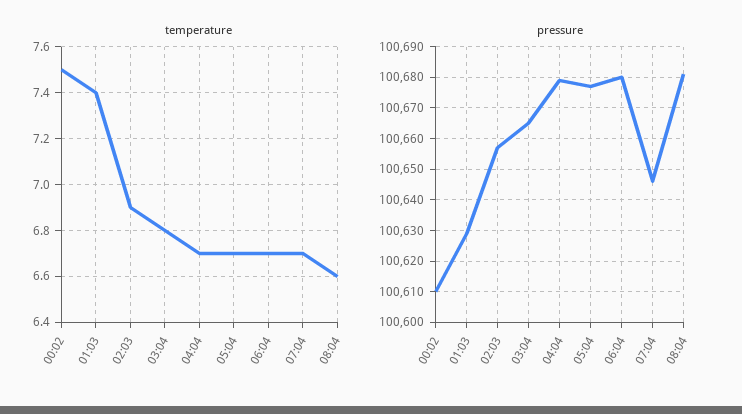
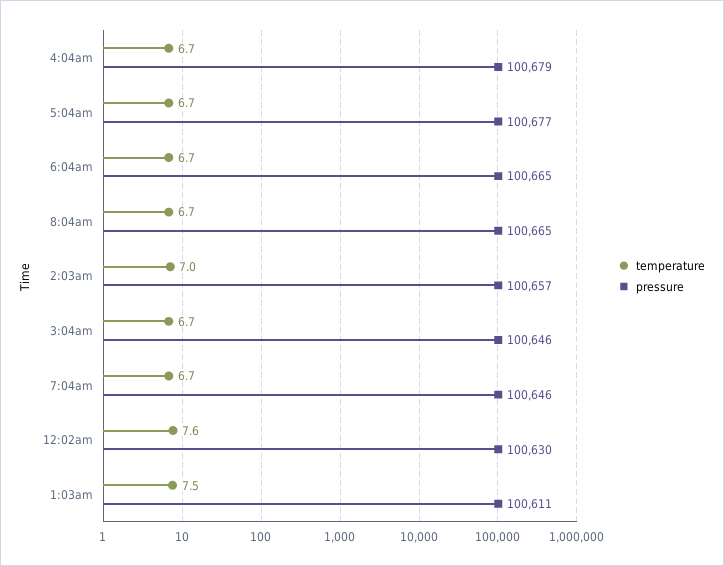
temperature, 00:02: 7.5 -> 7.6
temperature, 01:03: 7.4 -> 7.5
temperature, 02:03: 6.9 -> 7
temperature, 03:04: 6.8 -> 6.7
temperature, 08:04: 6.6 -> 6.7
pressure, 00:02: 100610 -> 100630
pressure, 01:03: 100630 -> 100611
pressure, 03:04: 100665 -> 100646
pressure, 06:04: 100680 -> 100665
pressure, 08:04: 100680 -> 100665

